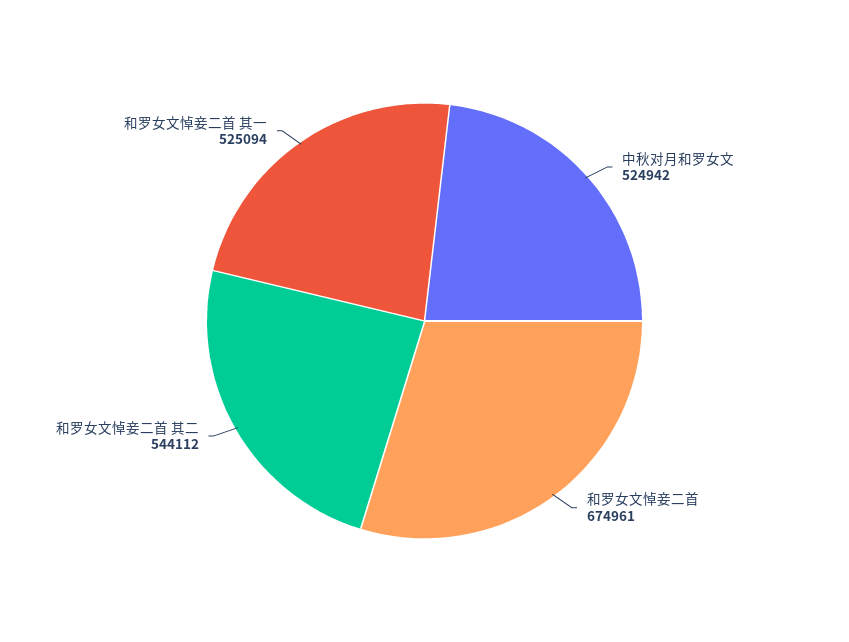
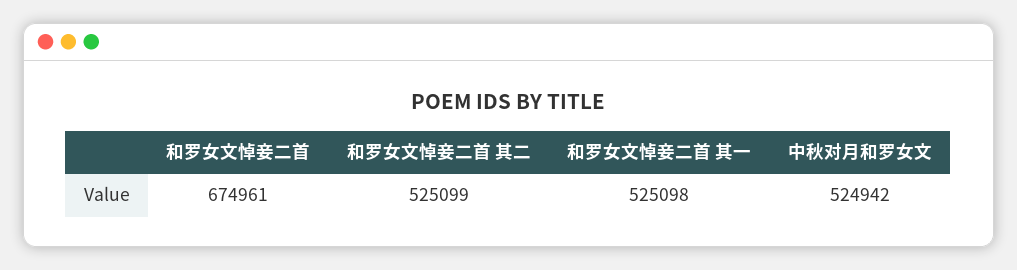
和罗女文悼妾二首 其二: 544112 -> 525099
和罗女文悼妾二首 其一: 525094 -> 525098

